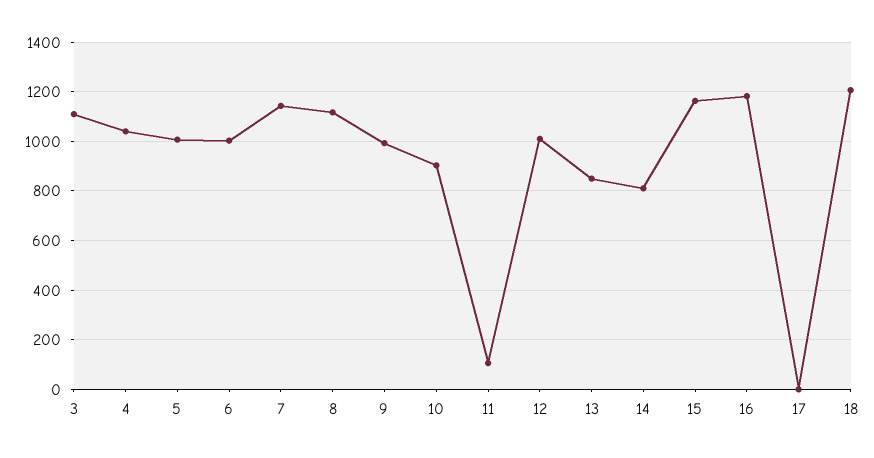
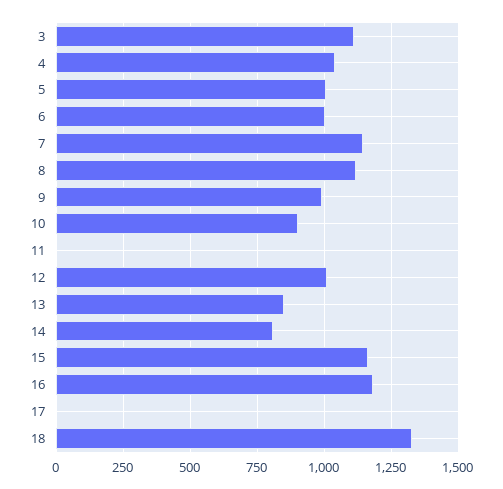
11: 100 -> 0
18: 1200 -> 1325

